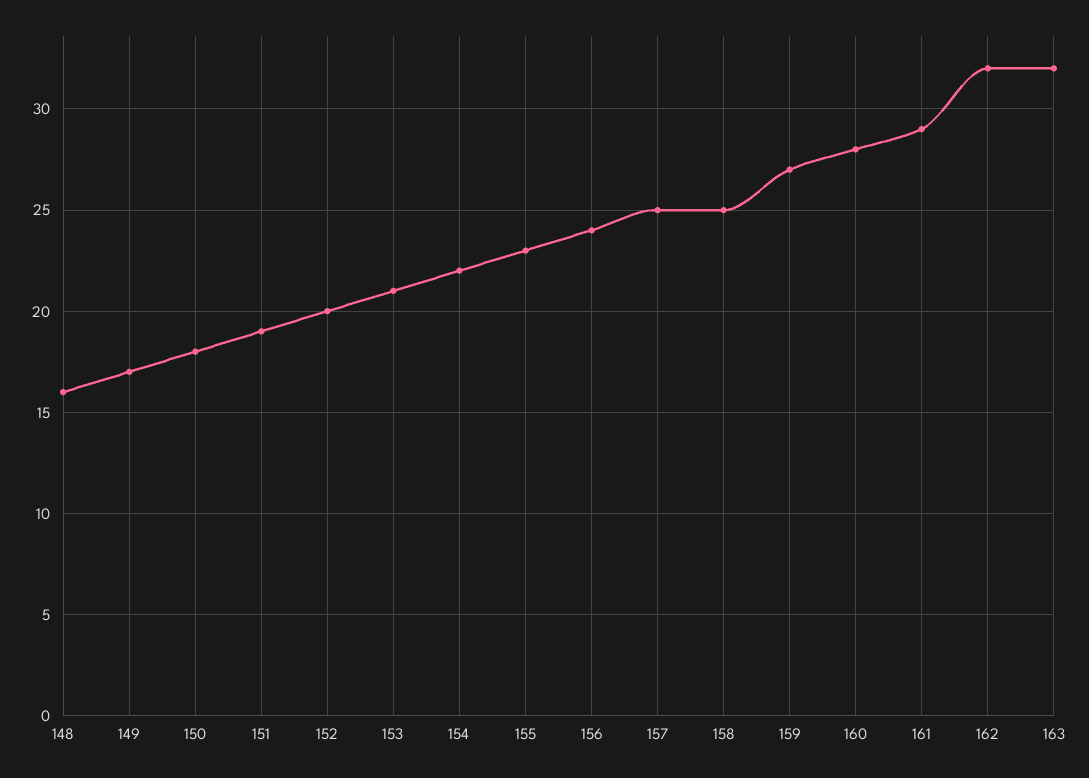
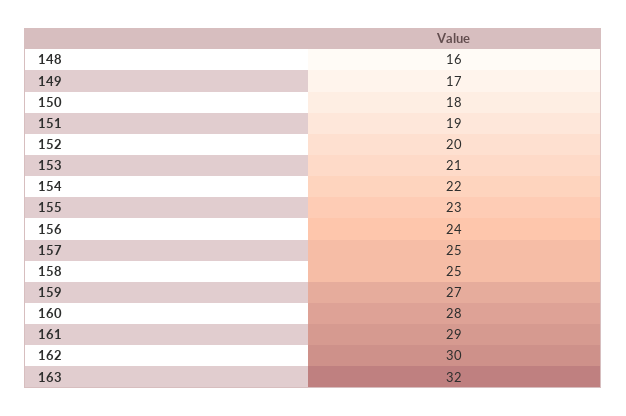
162: 32 -> 30

